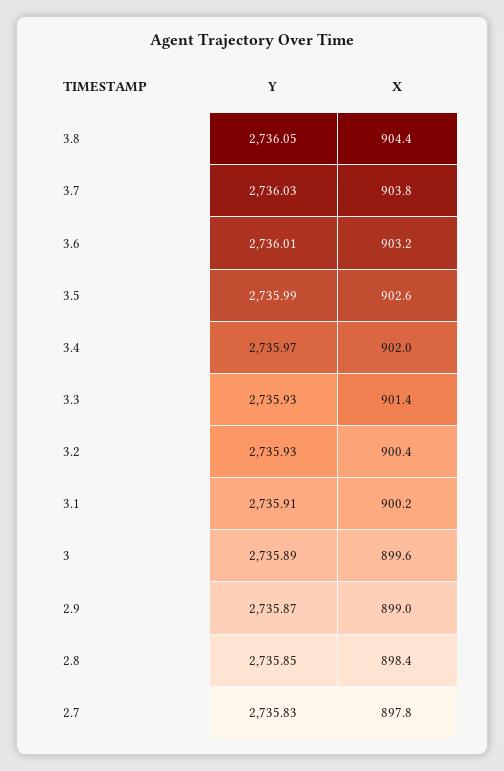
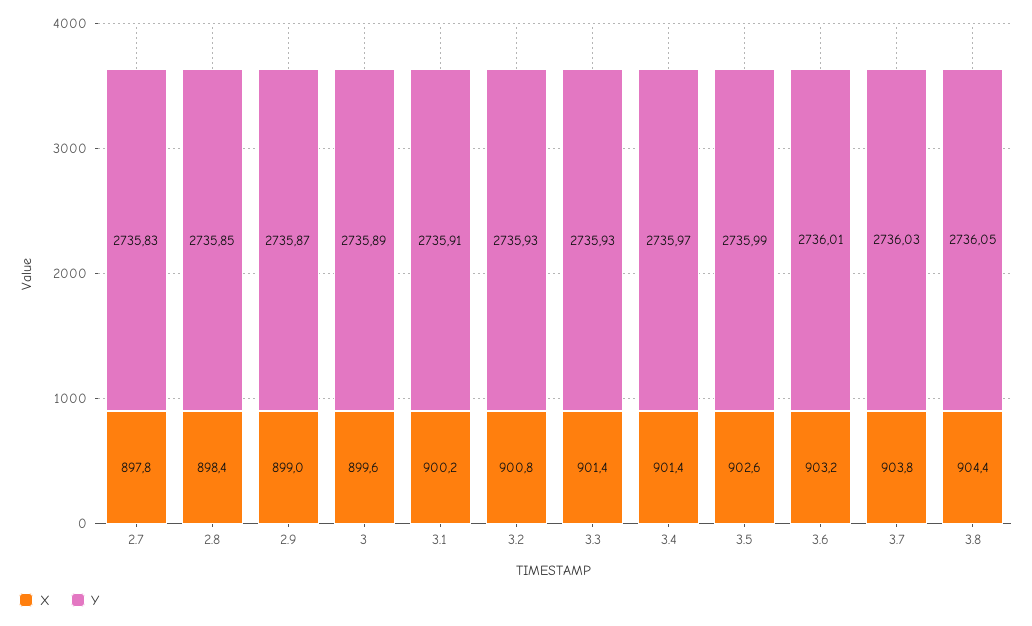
X, 3.4: 902 -> 901.4
X, 3.2: 900.4 -> 900.8

